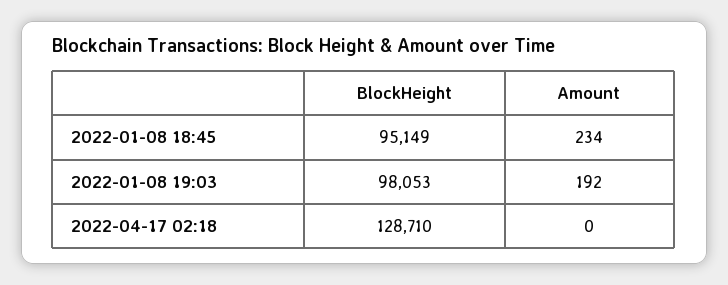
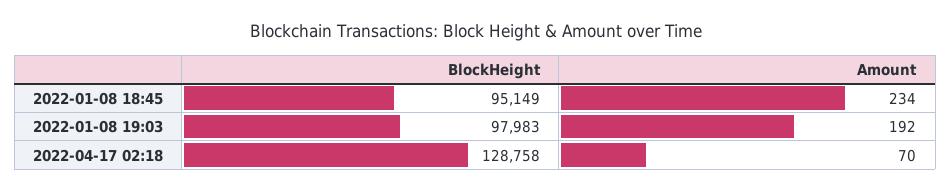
BlockHeight, 2022-01-08 19:03: 98053 -> 97983
BlockHeight, 2022-04-17 02:18: 128710 -> 128758
Amount, 2022-04-17 02:18: 0 -> 70

